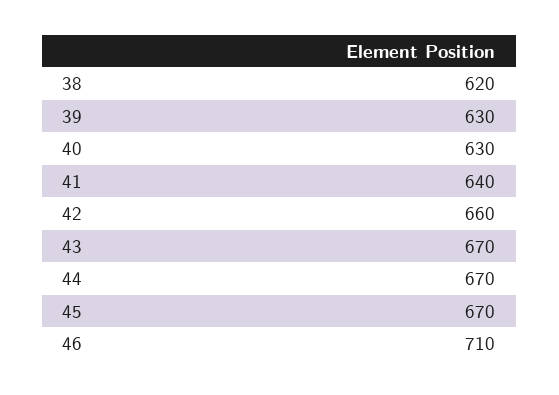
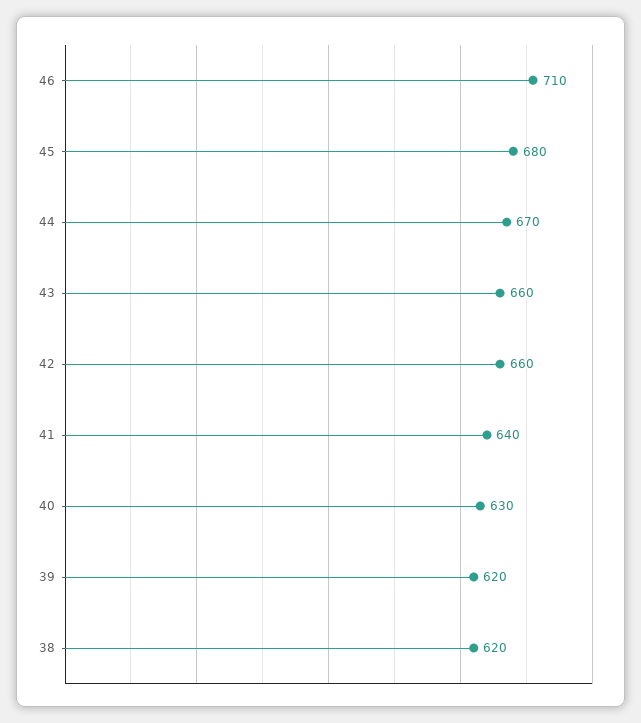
39: 630 -> 620
43: 670 -> 660
45: 670 -> 680

